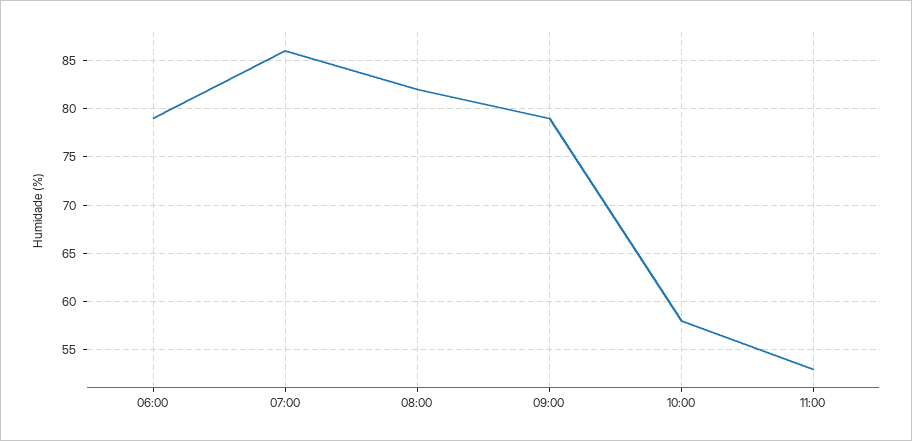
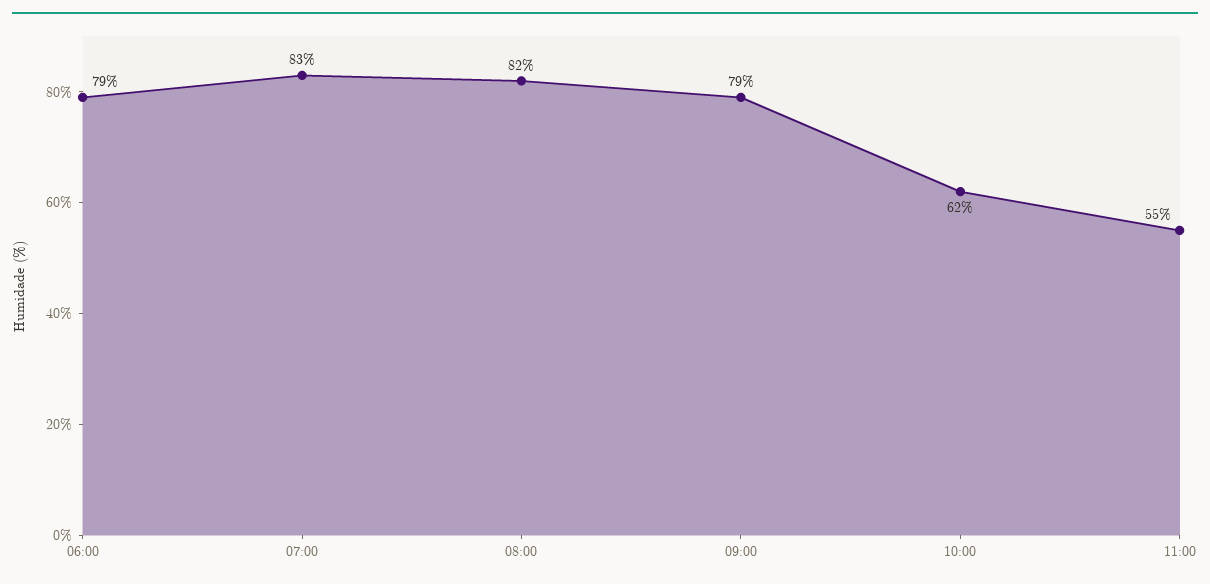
07:00: 86 -> 83
10:00: 58 -> 62
11:00: 53 -> 55

